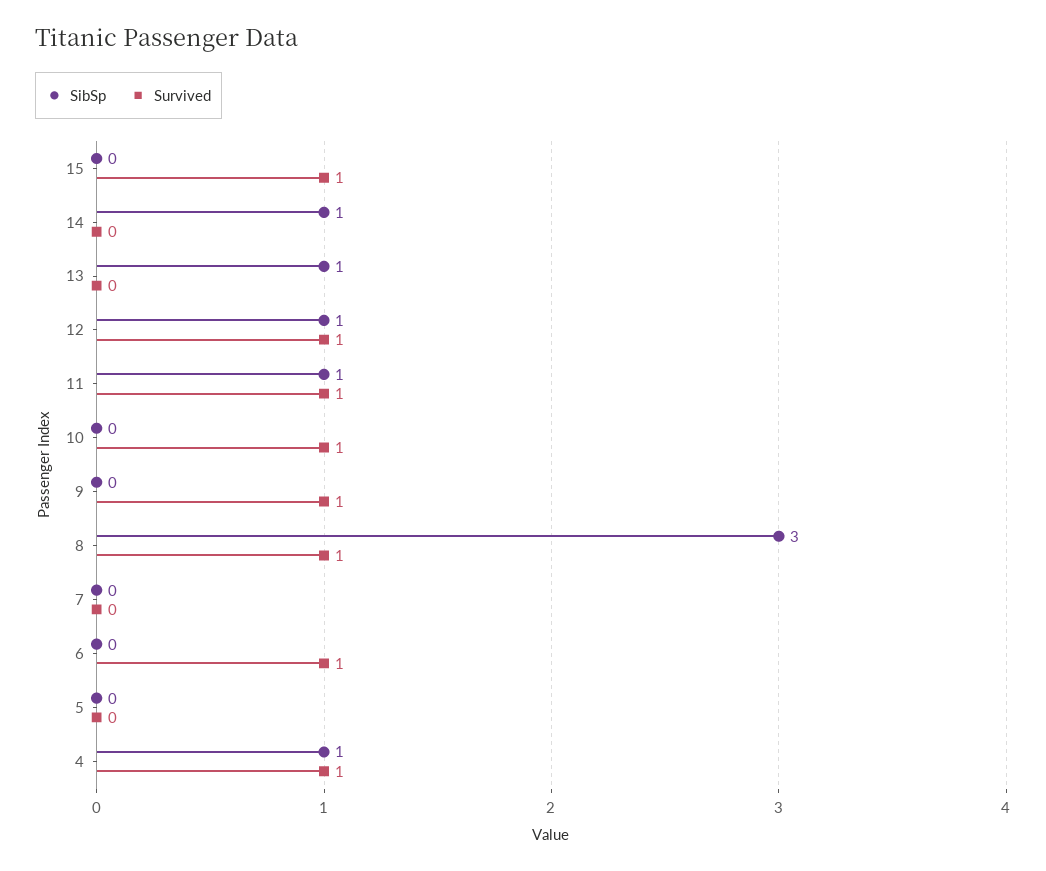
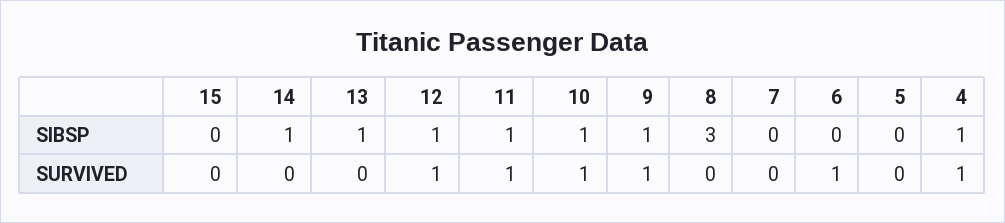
Survived, 15: 1 -> 0
SibSp, 10: 0 -> 1
SibSp, 9: 0 -> 1
Survived, 8: 1 -> 0

